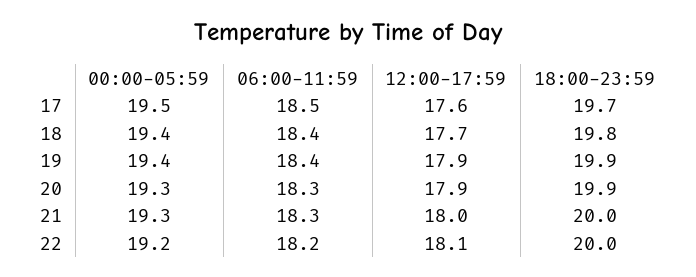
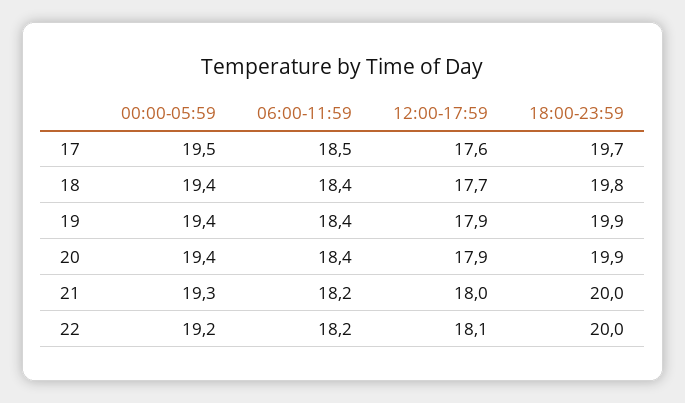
00:00-05:59, 20: 19.3 -> 19.4
06:00-11:59, 20: 18.3 -> 18.4
06:00-11:59, 21: 18.3 -> 18.2

